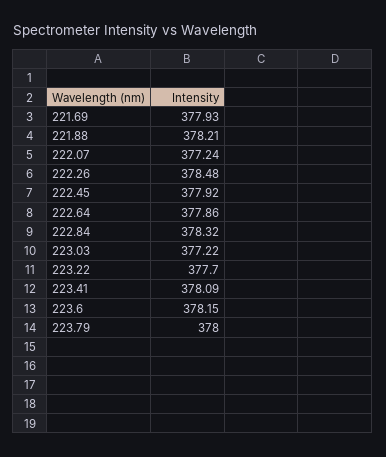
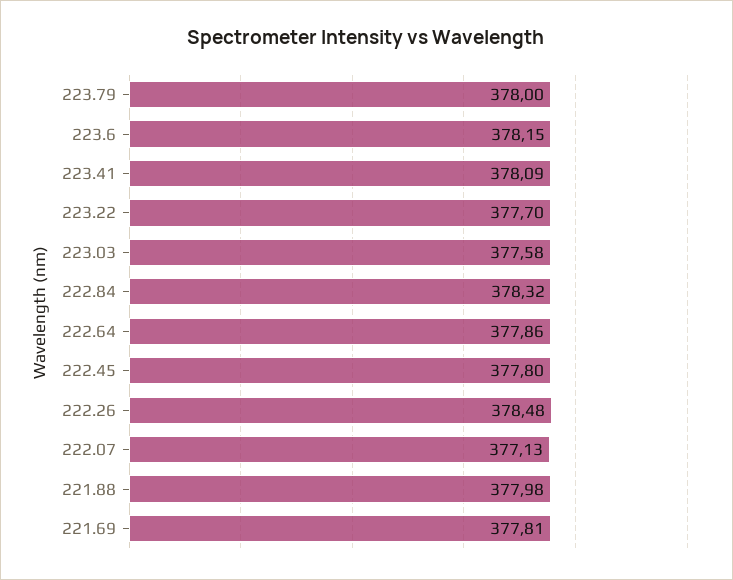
221.69: 377.93 -> 377.81
221.88: 378.21 -> 377.98
222.07: 377.24 -> 377.13
222.45: 377.92 -> 377.8
223.03: 377.22 -> 377.58

